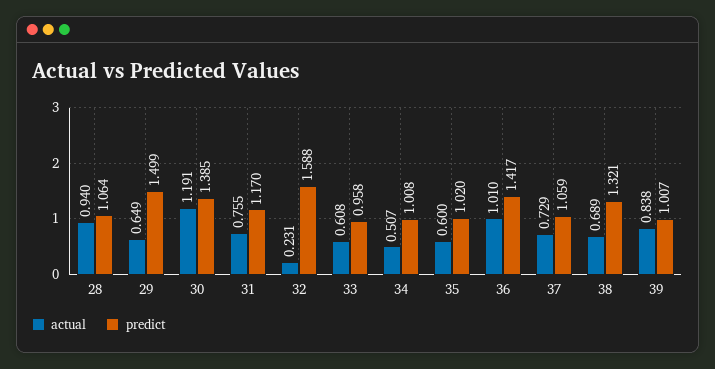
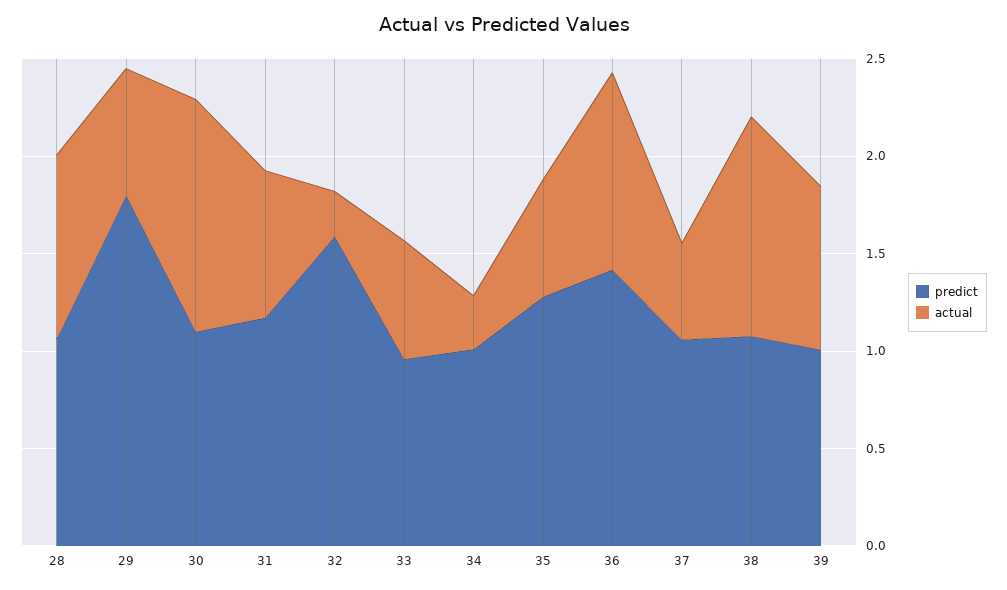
predict, 29: 1.499 -> 1.8
predict, 30: 1.385 -> 1.1
actual, 34: 0.507 -> 0.3
predict, 35: 1.02 -> 1.3
actual, 37: 0.729 -> 0.5
actual, 38: 0.689 -> 1.1
predict, 38: 1.321 -> 1.1

